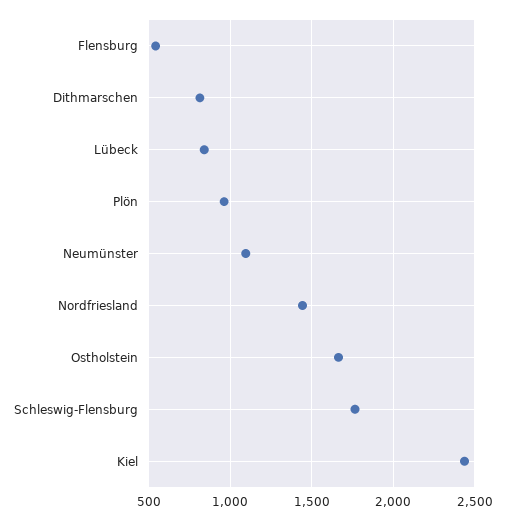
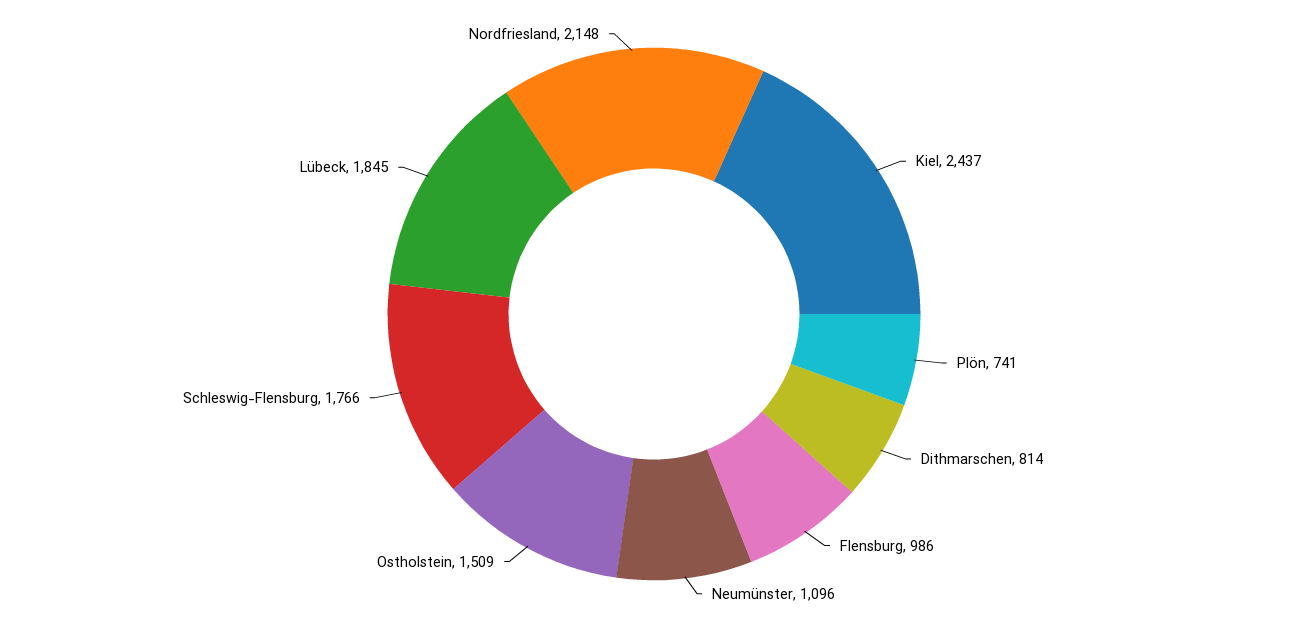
Flensburg: 550 -> 986
Lübeck: 850 -> 1845
Plön: 950 -> 741
Nordfriesland: 1450 -> 2148
Ostholstein: 1650 -> 1509

